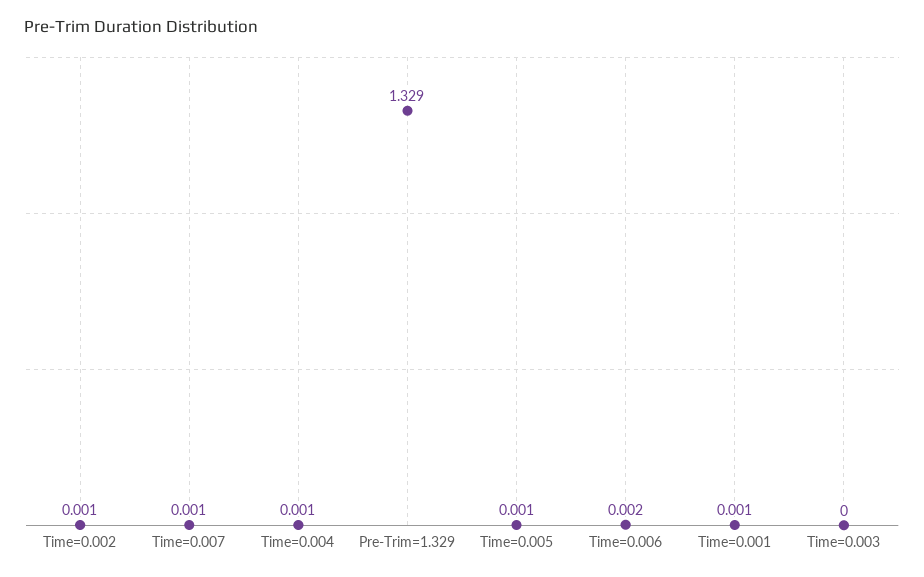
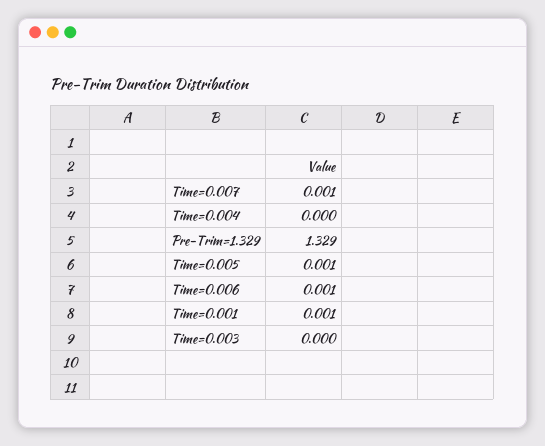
Time=0.002: 0.001 -> none
Time=0.004: 0.001 -> 0
Time=0.006: 0.002 -> 0.001

